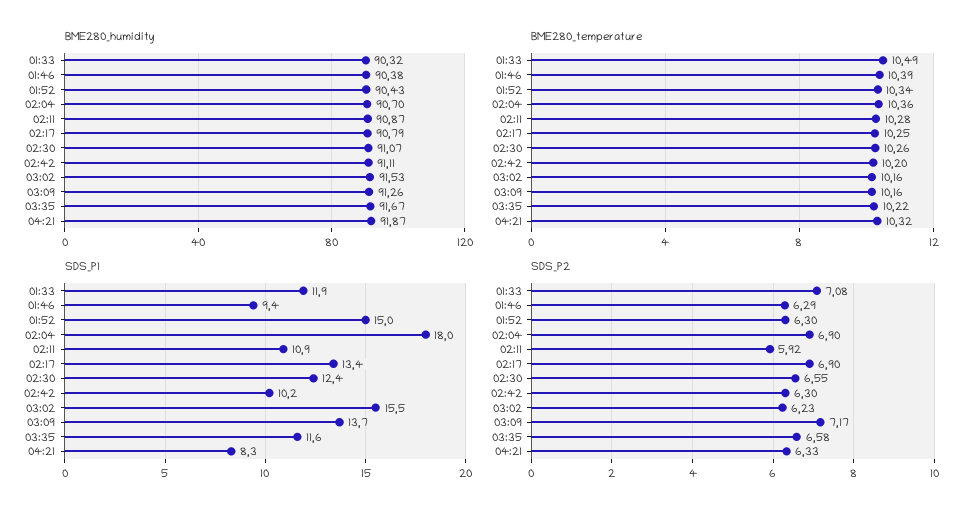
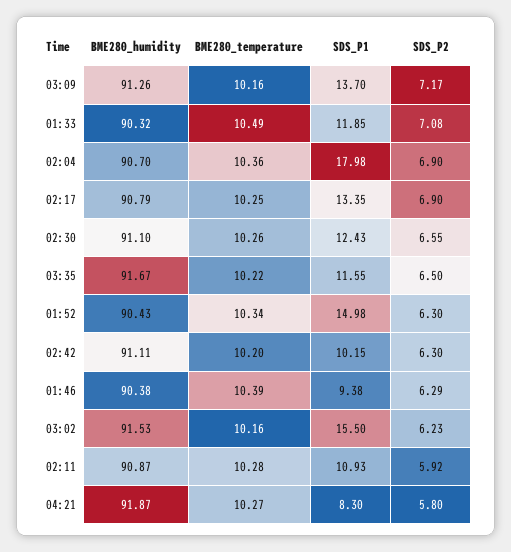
BME280_humidity, 02:30: 91.07 -> 91.1
BME280_temperature, 04:21: 10.32 -> 10.27
SDS_P2, 03:35: 6.58 -> 6.5
SDS_P2, 04:21: 6.33 -> 5.8

